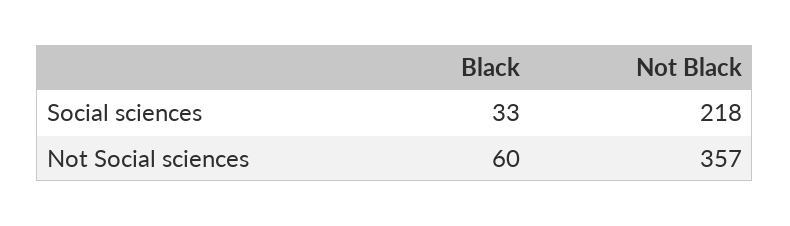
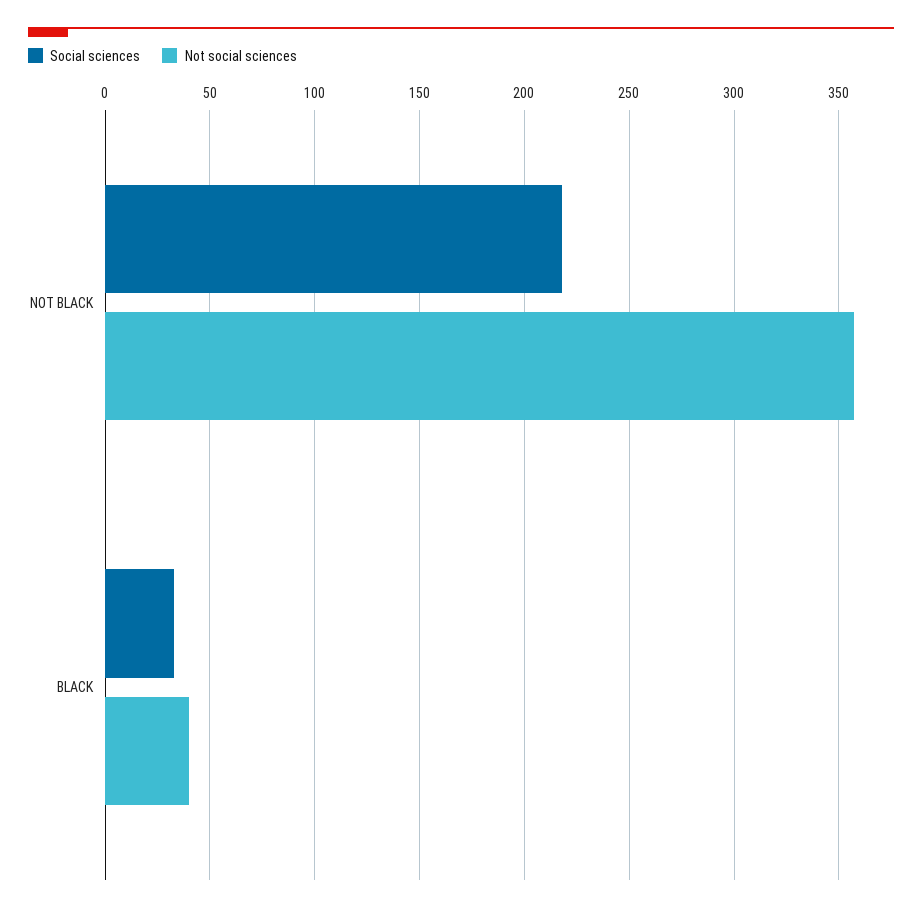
Not Social sciences, Black: 60 -> 40

